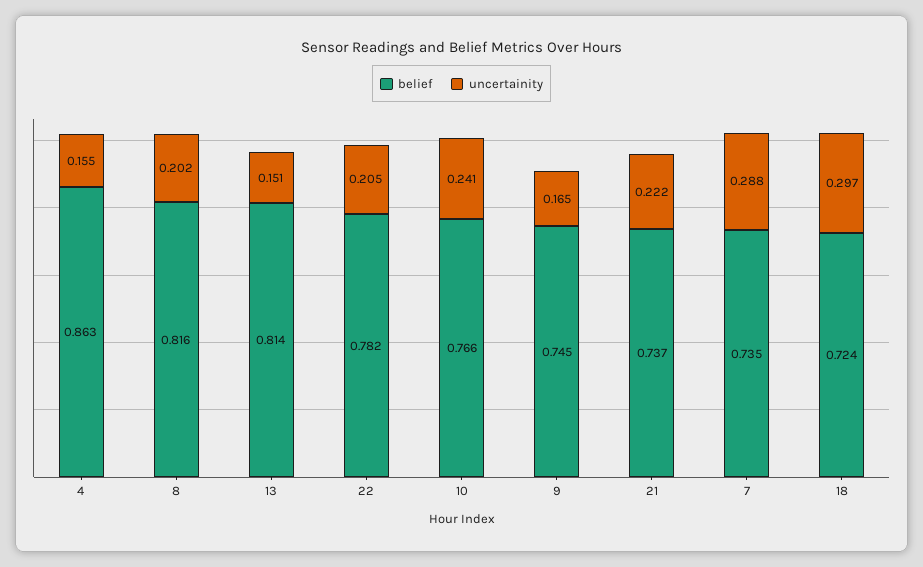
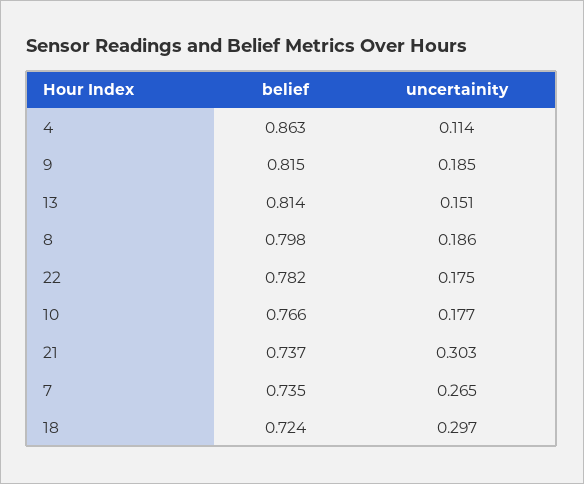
uncertainity, 4: 0.155 -> 0.114
belief, 8: 0.816 -> 0.798
uncertainity, 8: 0.202 -> 0.186
uncertainity, 22: 0.205 -> 0.175
uncertainity, 10: 0.241 -> 0.177
belief, 9: 0.745 -> 0.815
uncertainity, 9: 0.165 -> 0.185
uncertainity, 21: 0.222 -> 0.303
uncertainity, 7: 0.288 -> 0.265

